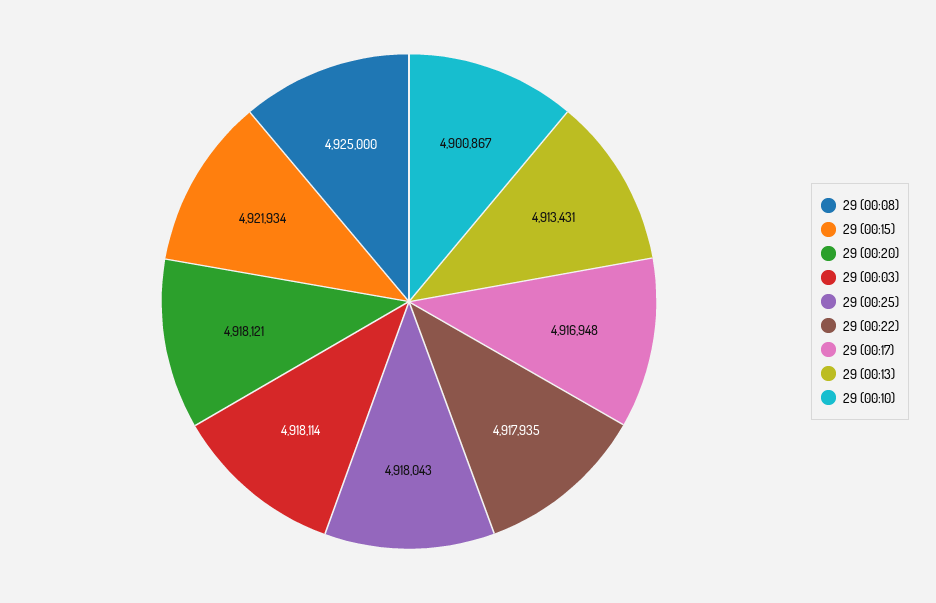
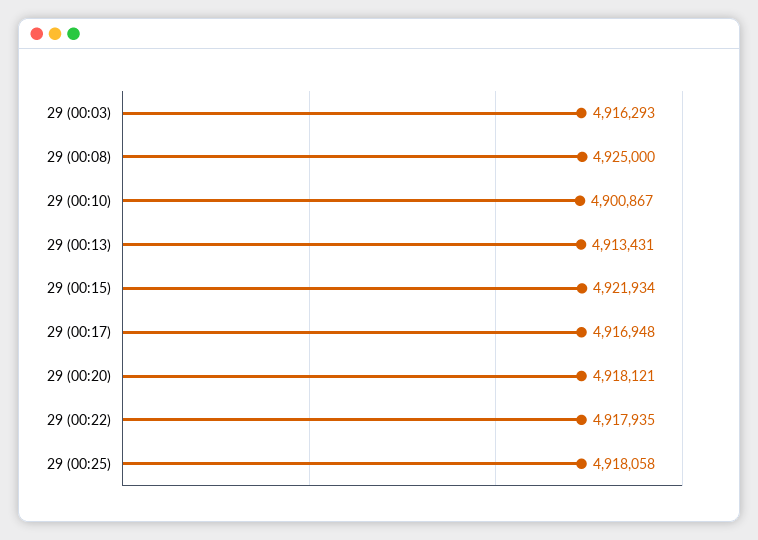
29 (00:03): 4918114 -> 4916293
29 (00:25): 4918043 -> 4918058

